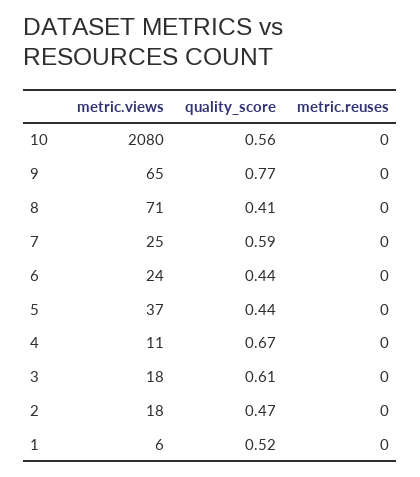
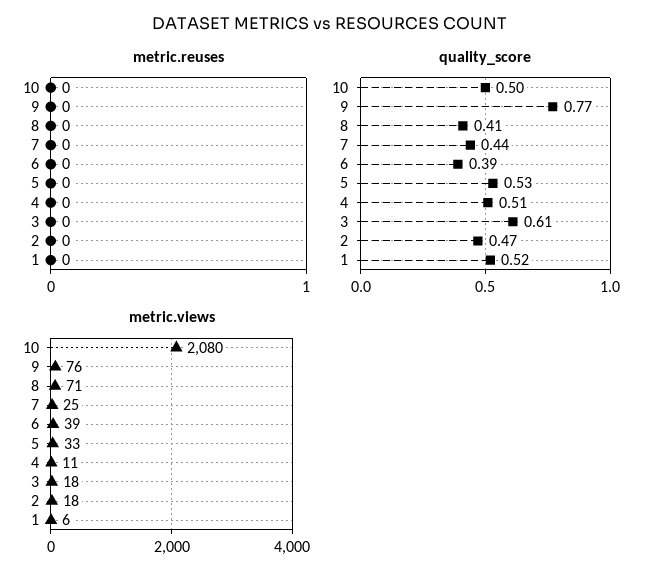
quality_score, 10: 0.56 -> 0.5
metric.views, 9: 65 -> 76
quality_score, 7: 0.59 -> 0.44
metric.views, 6: 24 -> 39
quality_score, 6: 0.44 -> 0.39
metric.views, 5: 37 -> 33
quality_score, 5: 0.44 -> 0.53
quality_score, 4: 0.67 -> 0.51

